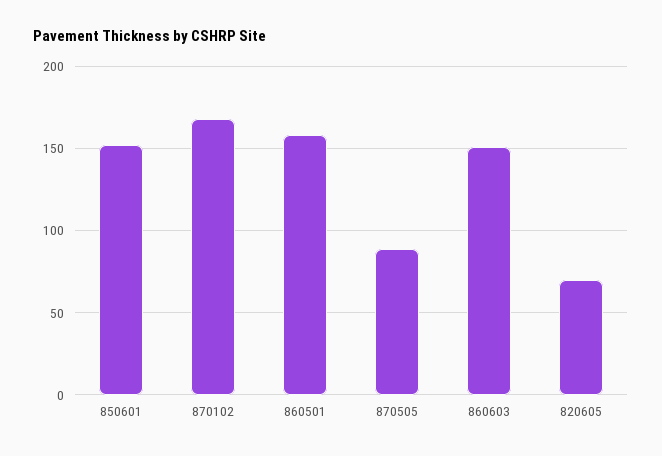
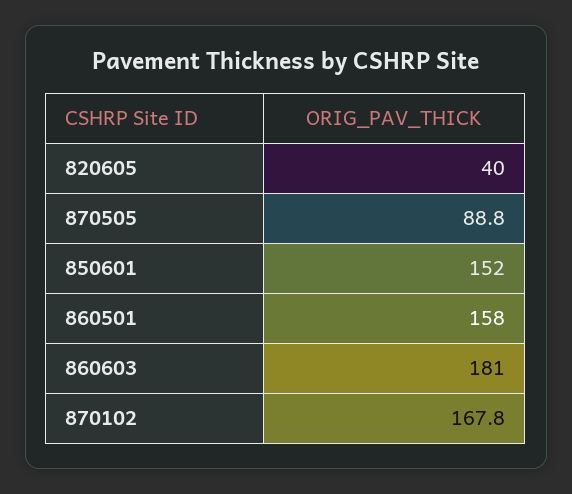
860603: 150 -> 181
820605: 70 -> 40

